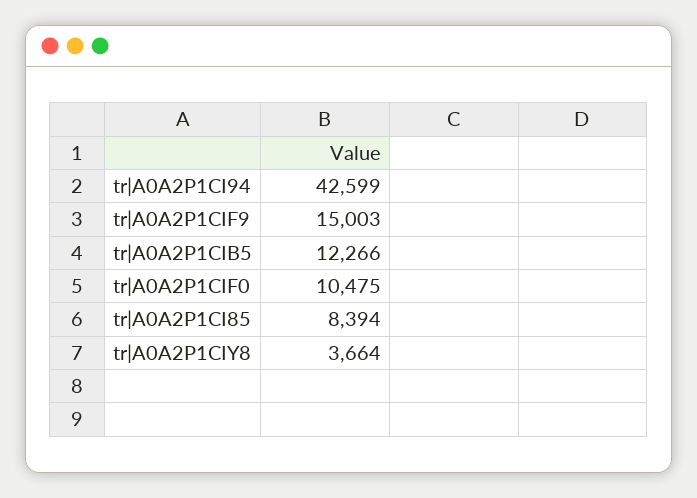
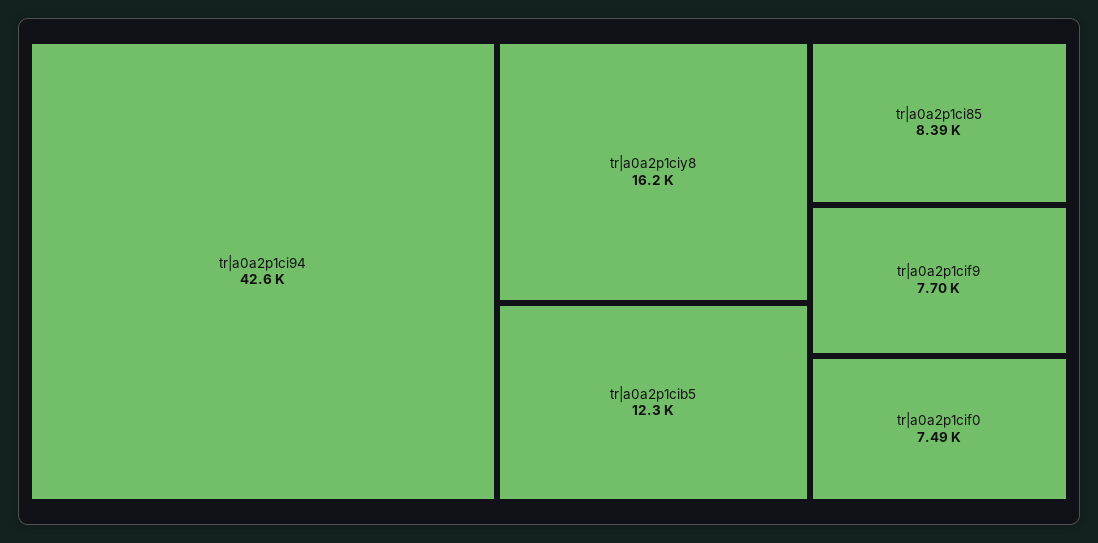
tr|A0A2P1CIF9: 15003 -> 7700
tr|A0A2P1CIF0: 10475 -> 7490
tr|A0A2P1CIY8: 3664 -> 16200

